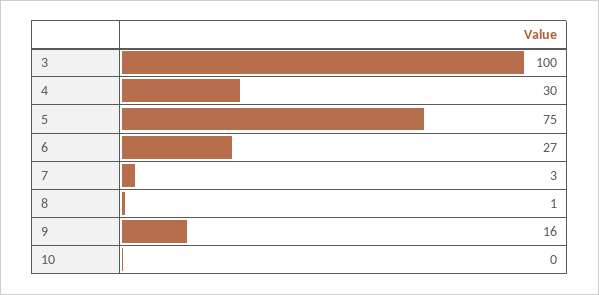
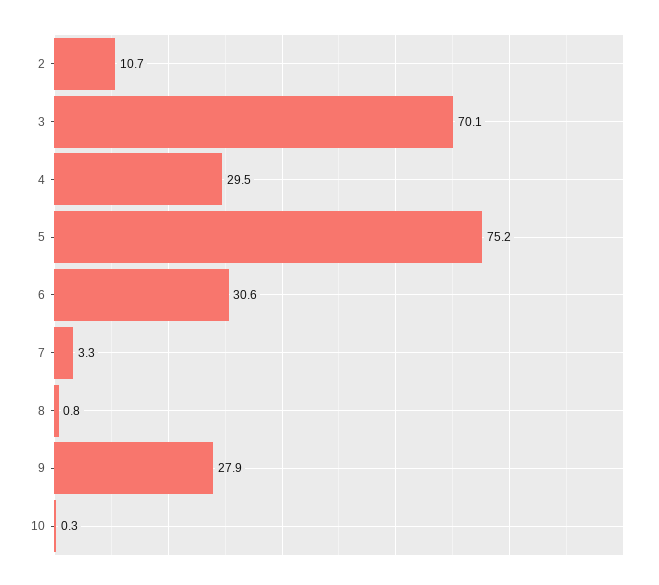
3: 100 -> 70.1
6: 27 -> 30.6
9: 16 -> 27.9
2: none -> 10.7

